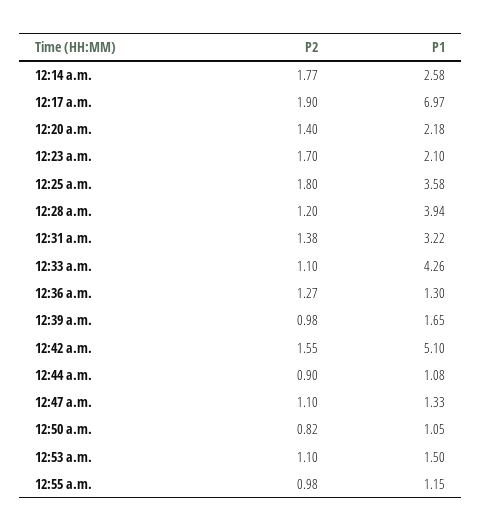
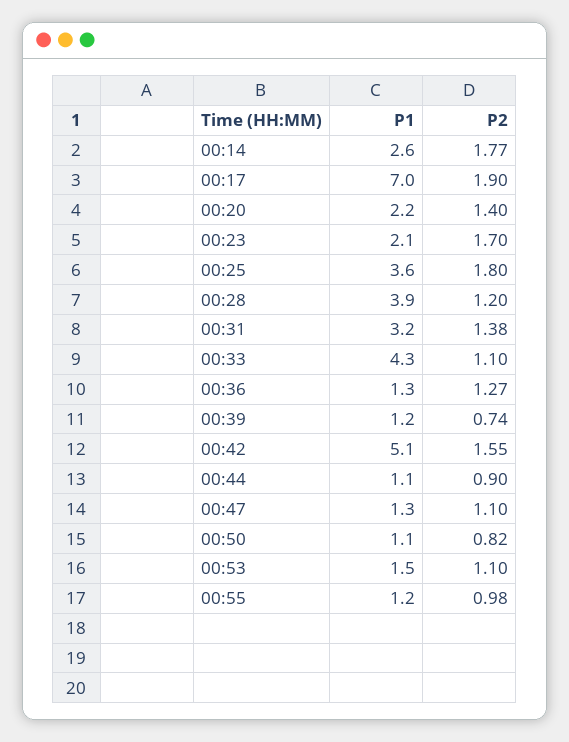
P2, 12:39 a.m.: 0.98 -> 0.74
P1, 12:39 a.m.: 1.65 -> 1.2

